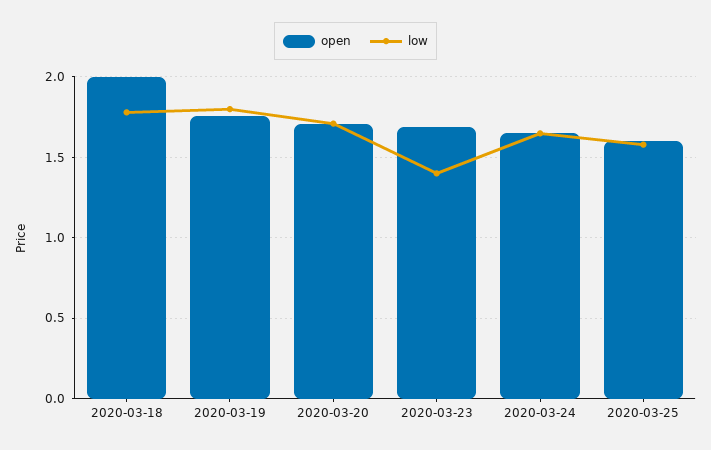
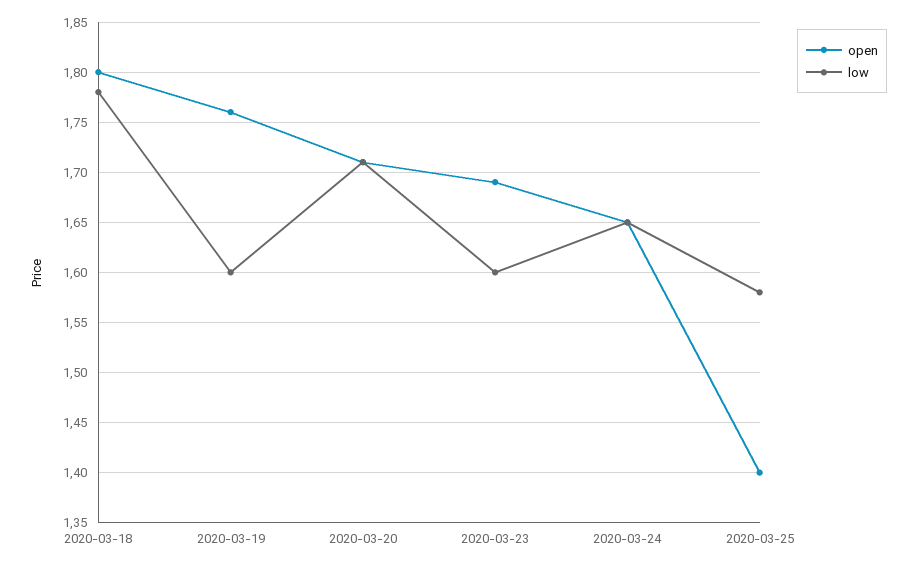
open, 2020-03-18: 2 -> 1.8
low, 2020-03-19: 1.8 -> 1.6
low, 2020-03-23: 1.4 -> 1.6
open, 2020-03-25: 1.6 -> 1.4

